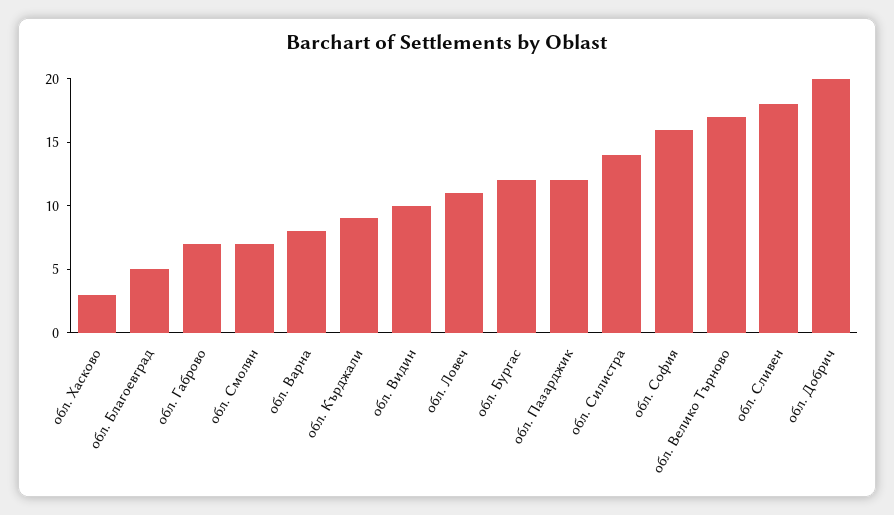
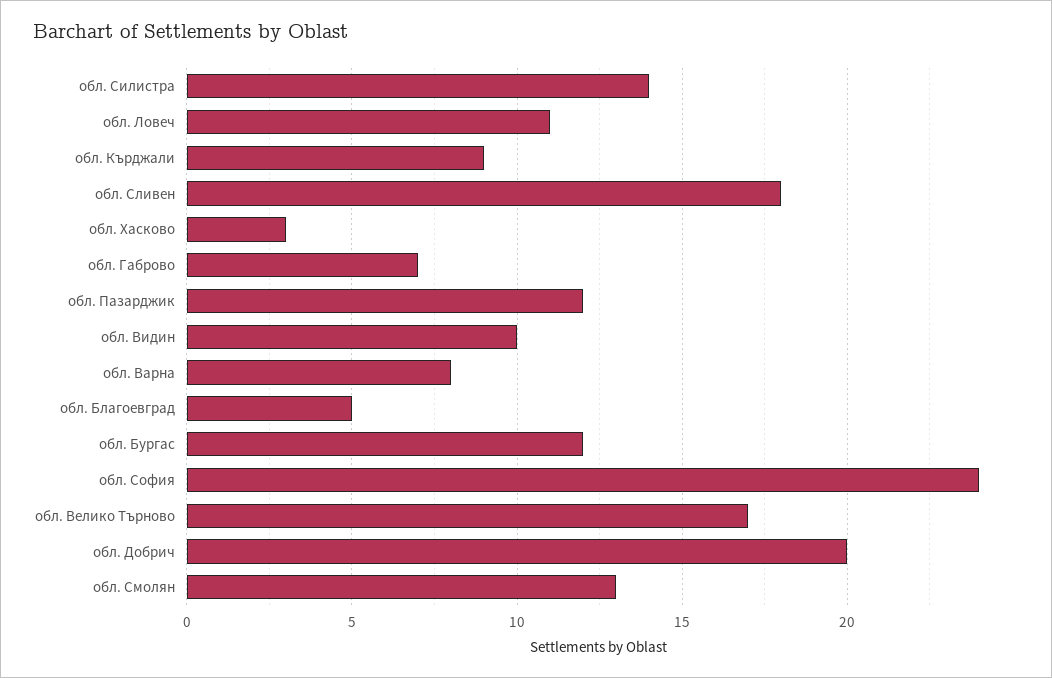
обл. Смолян: 7 -> 13
обл. София: 16 -> 24

